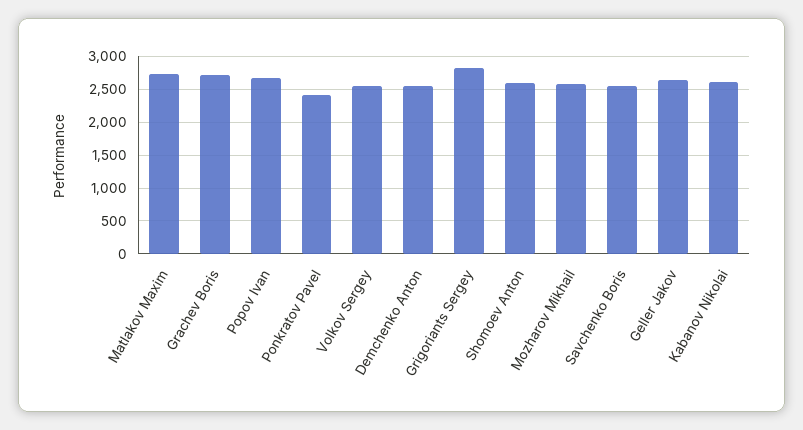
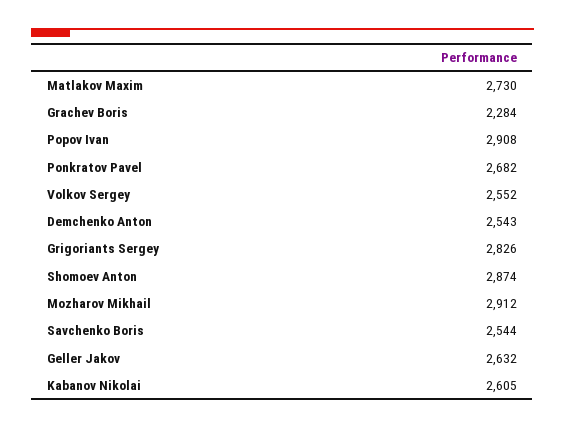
Grachev Boris: 2700 -> 2284
Popov Ivan: 2700 -> 2908
Ponkratov Pavel: 2400 -> 2682
Shomoev Anton: 2600 -> 2874
Mozharov Mikhail: 2600 -> 2912

